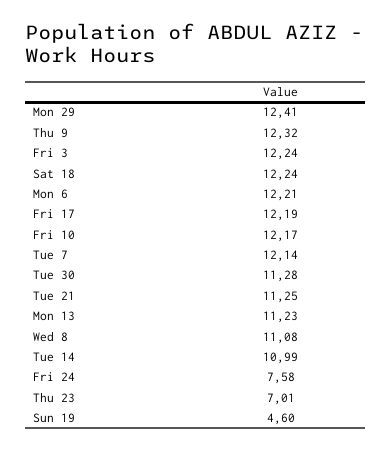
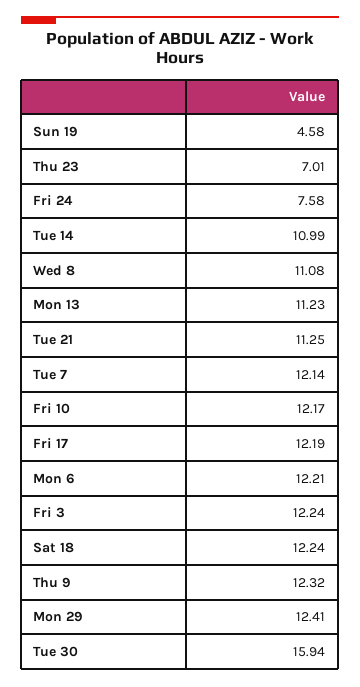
Tue 30: 11.28 -> 15.94
Sun 19: 4.6 -> 4.58

